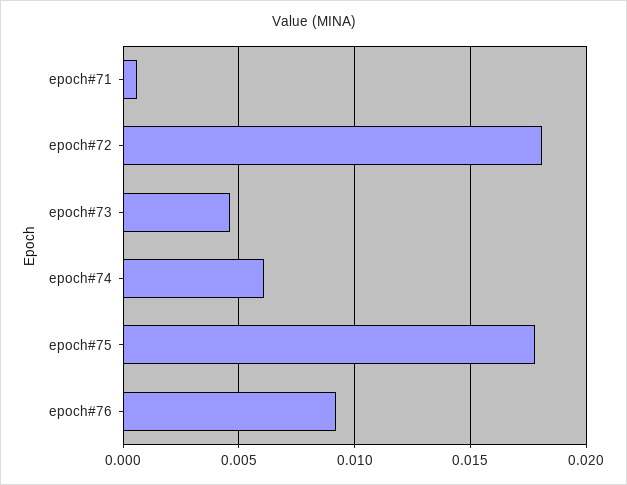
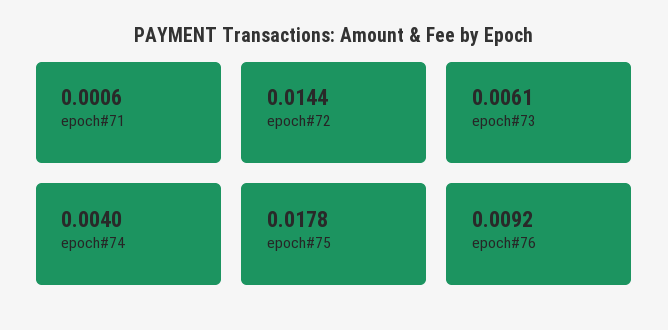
epoch#72: 0.018 -> 0.0144
epoch#73: 0.0045 -> 0.0061
epoch#74: 0.006 -> 0.004

